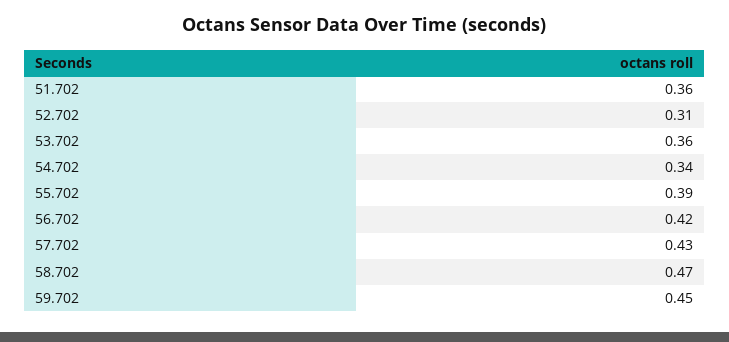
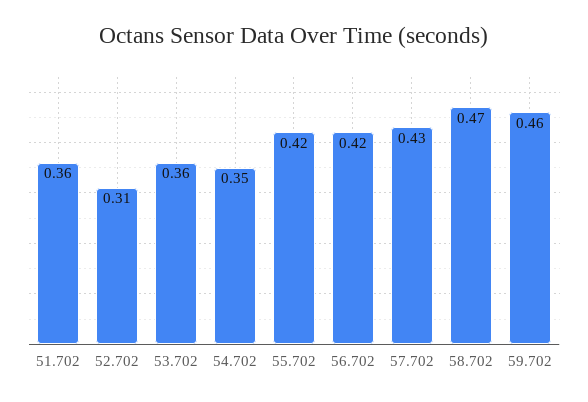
54.702: 0.34 -> 0.35
55.702: 0.39 -> 0.42
59.702: 0.45 -> 0.46

